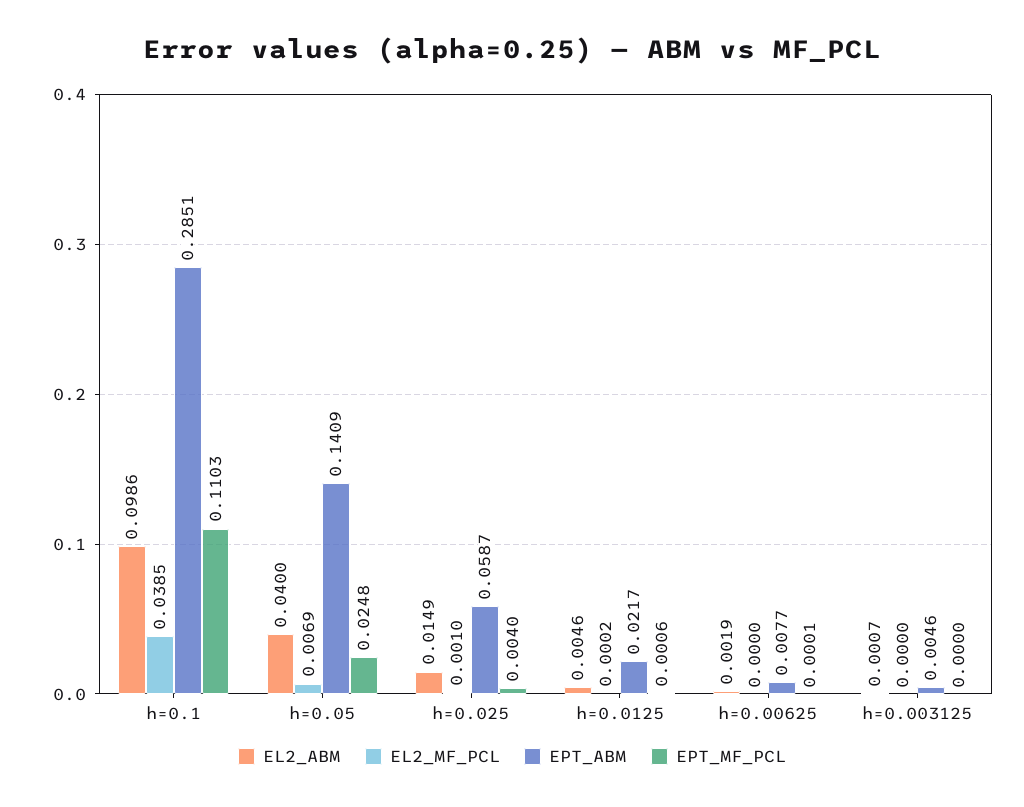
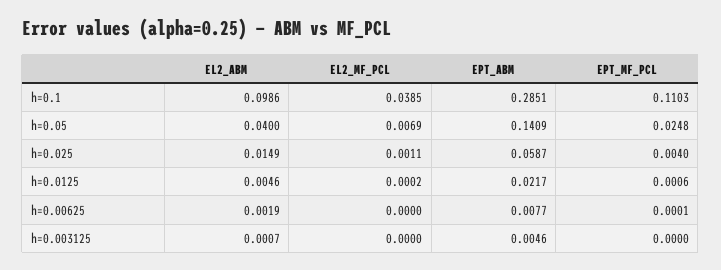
EL2_MF_PCL, h=0.025: 0.001 -> 0.0011

